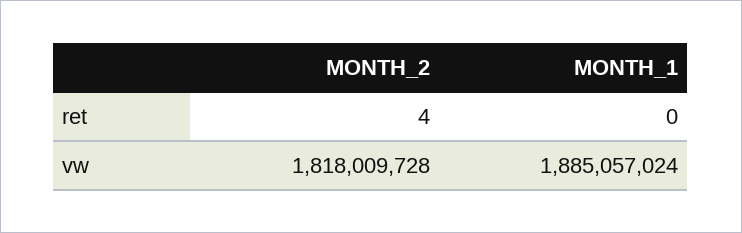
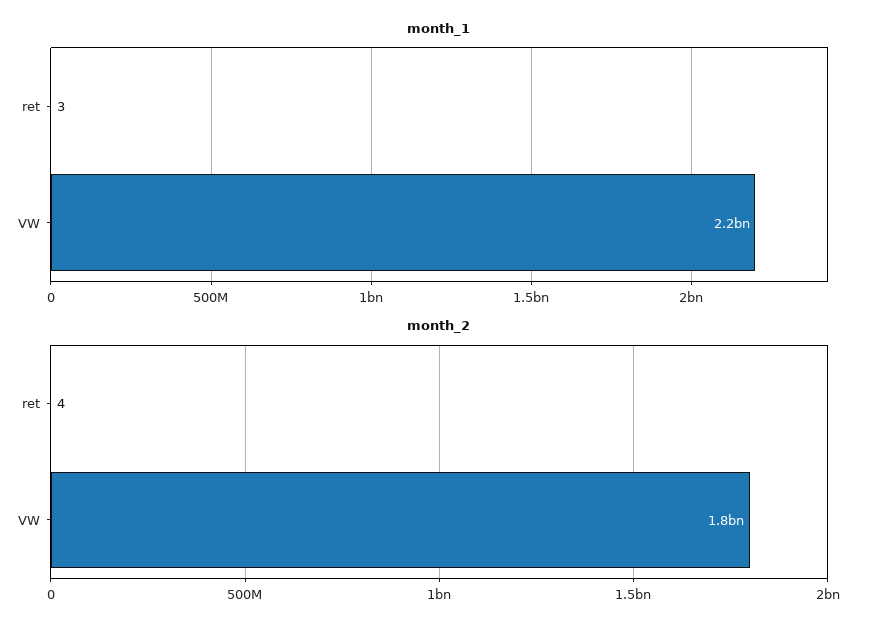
MONTH_1, ret: 0 -> 3
MONTH_1, vw: 1885057024 -> 2200000000

